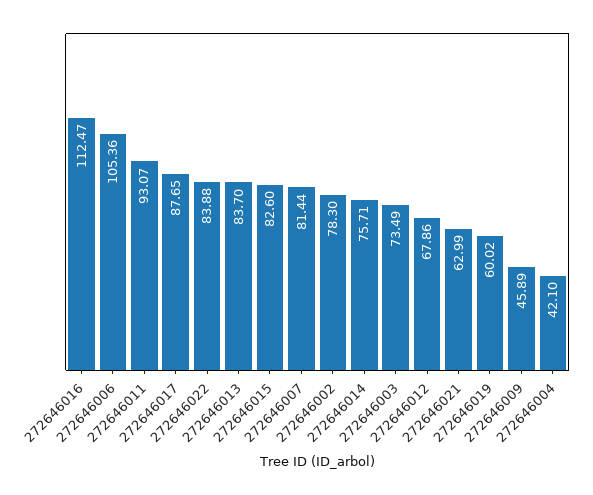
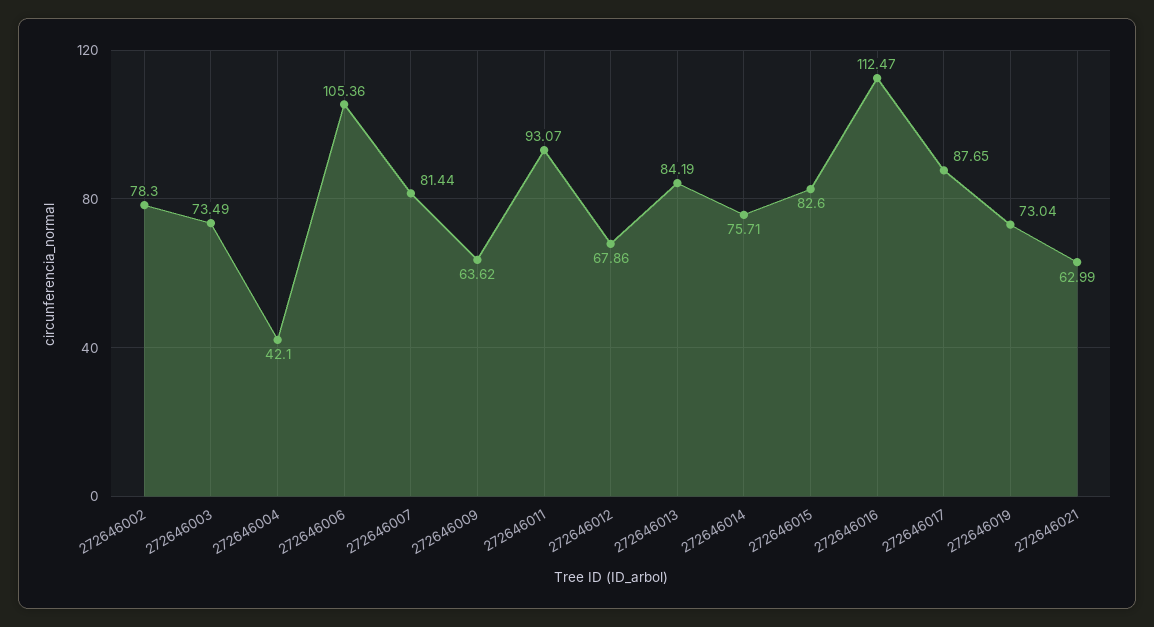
272646022: 83.88 -> none
272646013: 83.7 -> 84.19
272646019: 60.02 -> 73.04
272646009: 45.89 -> 63.62

